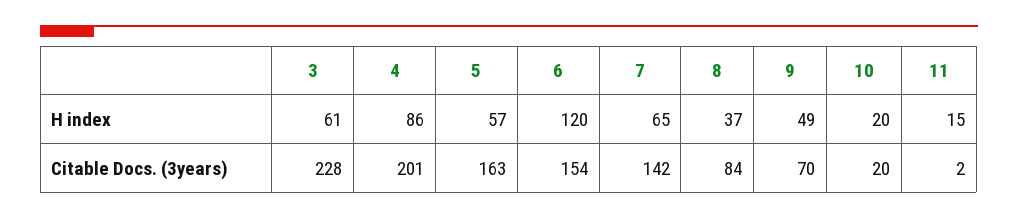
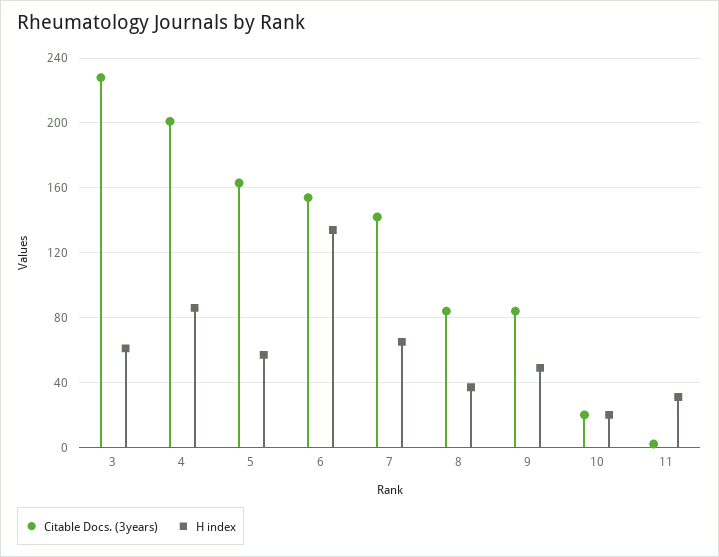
H index, 6: 120 -> 135
H index, 11: 15 -> 30
Citable Docs. (3years), 9: 70 -> 85

